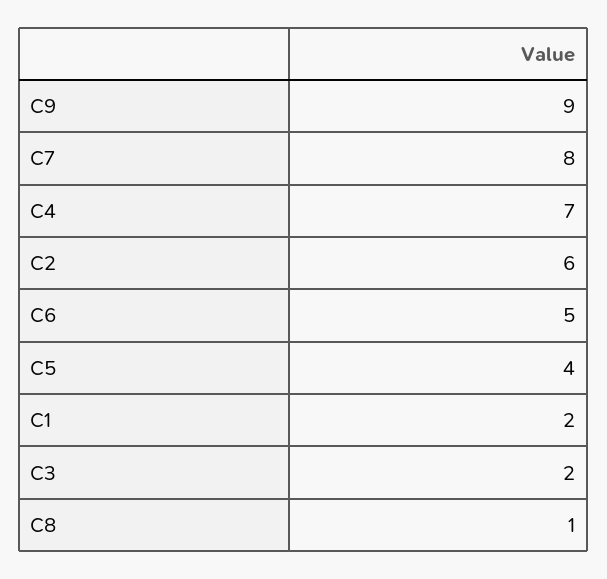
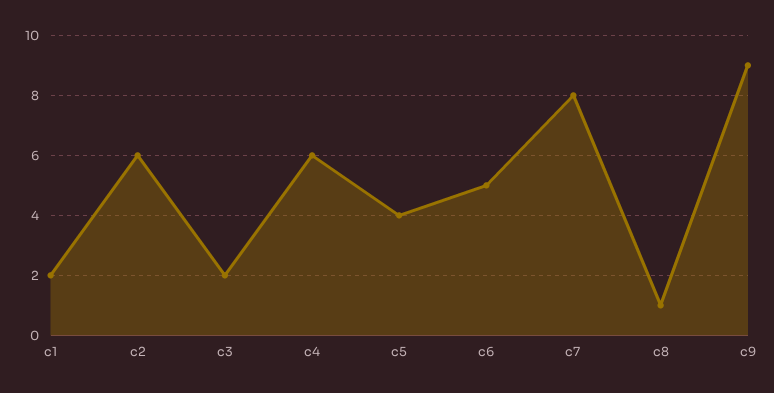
C4: 7 -> 6

